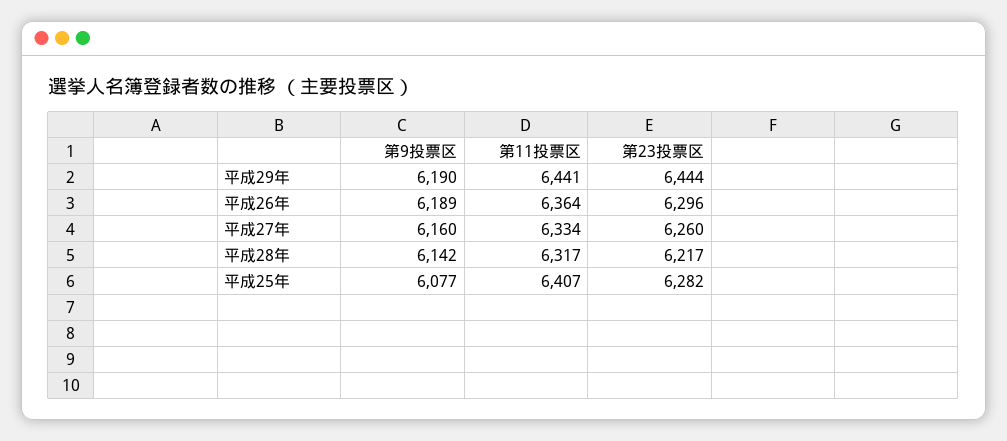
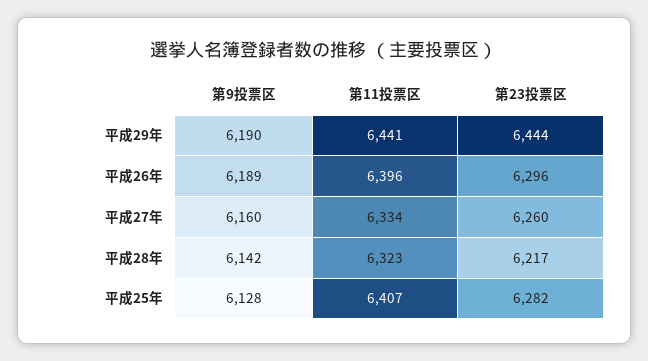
第11投票区, 平成26年: 6364 -> 6396
第11投票区, 平成28年: 6317 -> 6323
第9投票区, 平成25年: 6077 -> 6128

